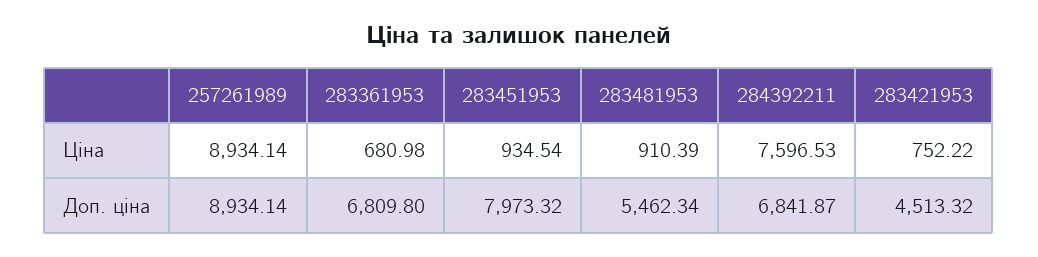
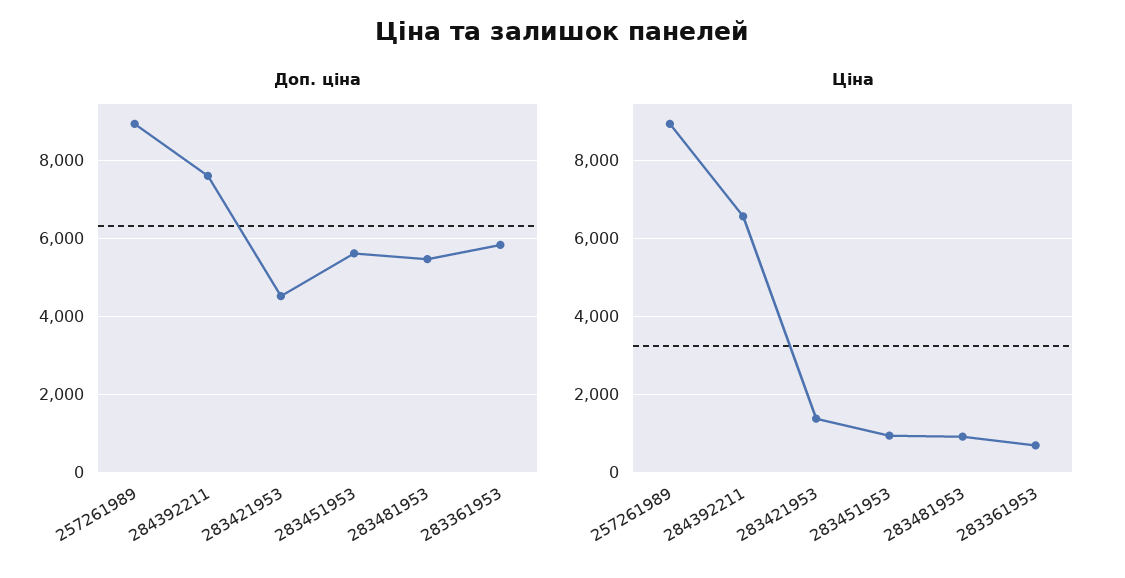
Ціна, 284392211: 7596.53 -> 6600
Ціна, 283421953: 752.22 -> 1400
Доп. ціна, 283361953: 6809.8 -> 5800
Доп. ціна, 283451953: 7973.32 -> 5600
Доп. ціна, 284392211: 6841.87 -> 7600

